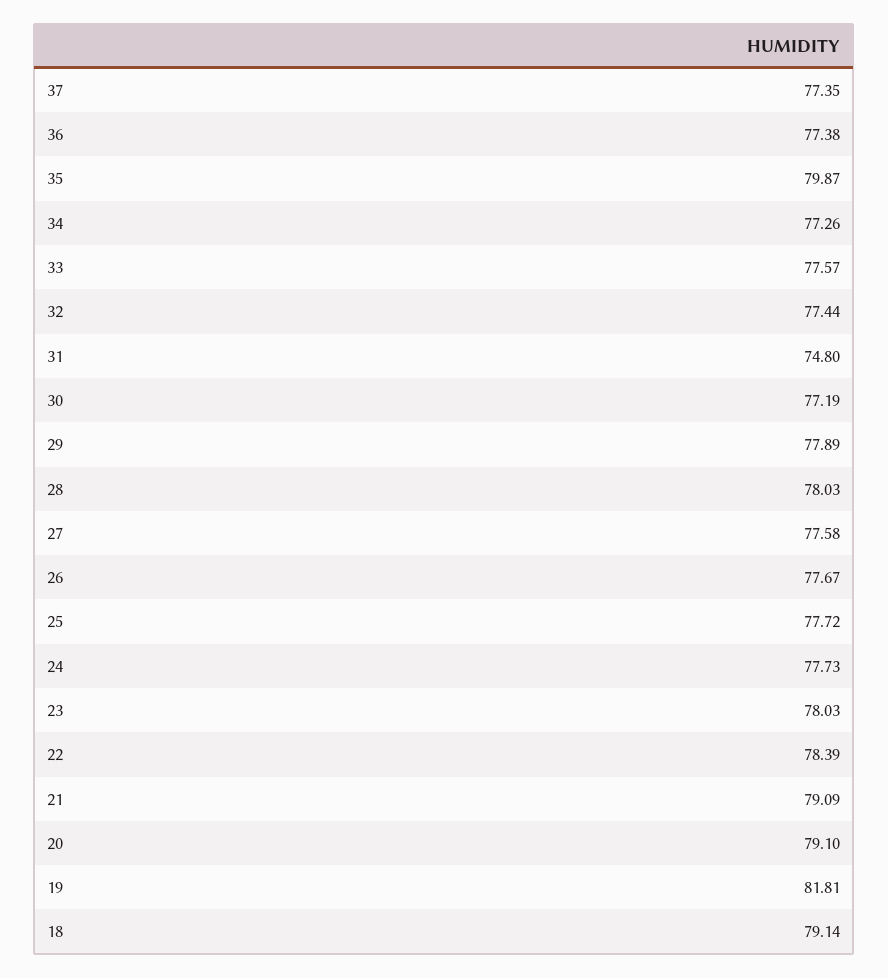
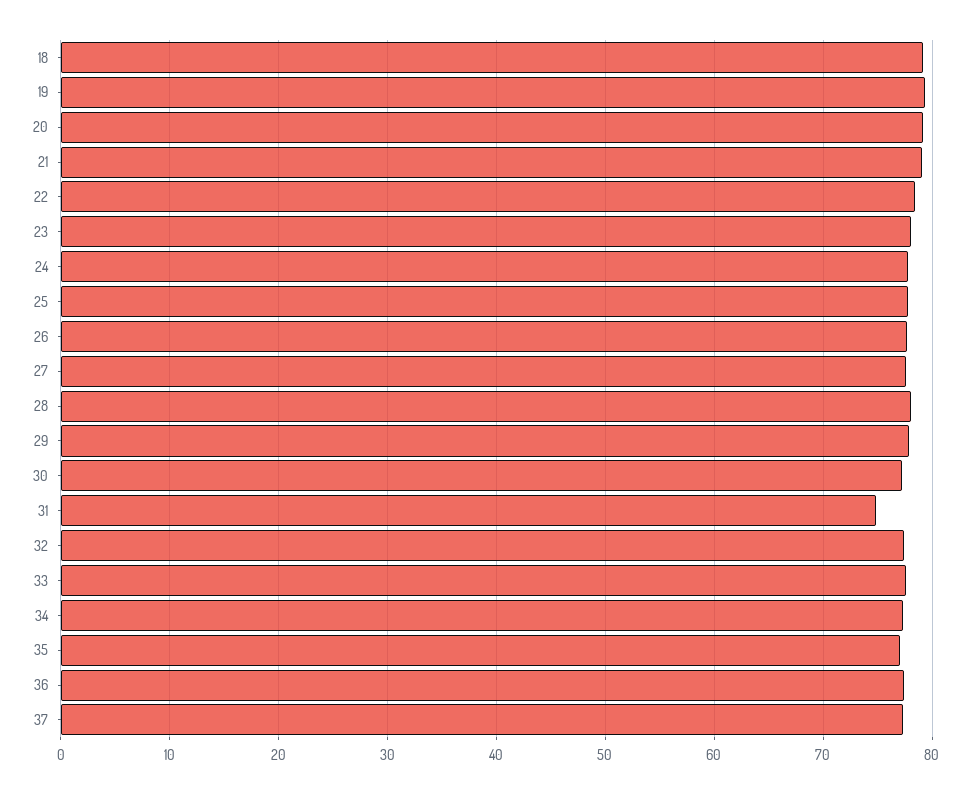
35: 79.87 -> 77
19: 81.81 -> 79

